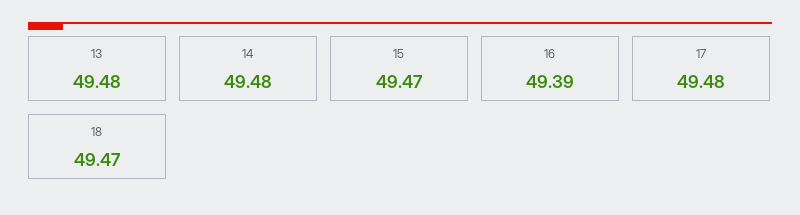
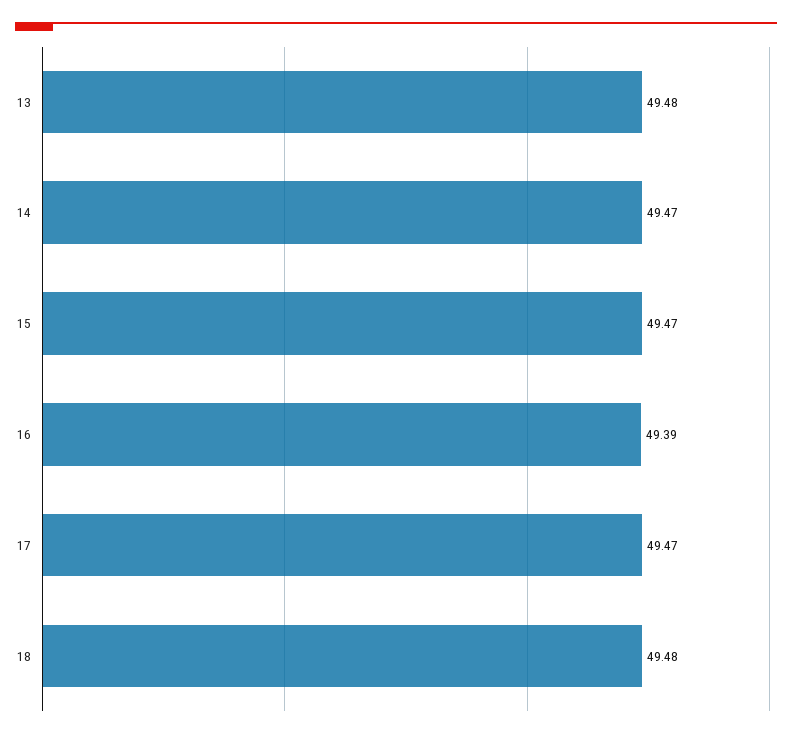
14: 49.48 -> 49.47
17: 49.48 -> 49.47
18: 49.47 -> 49.48

